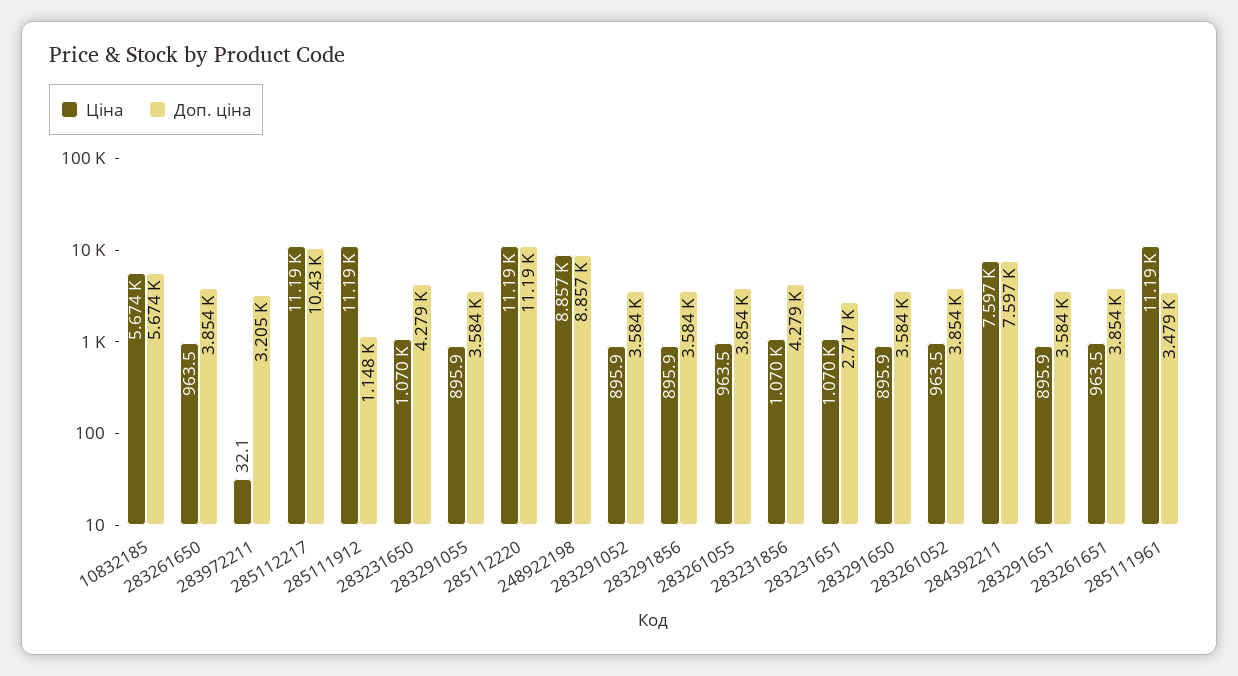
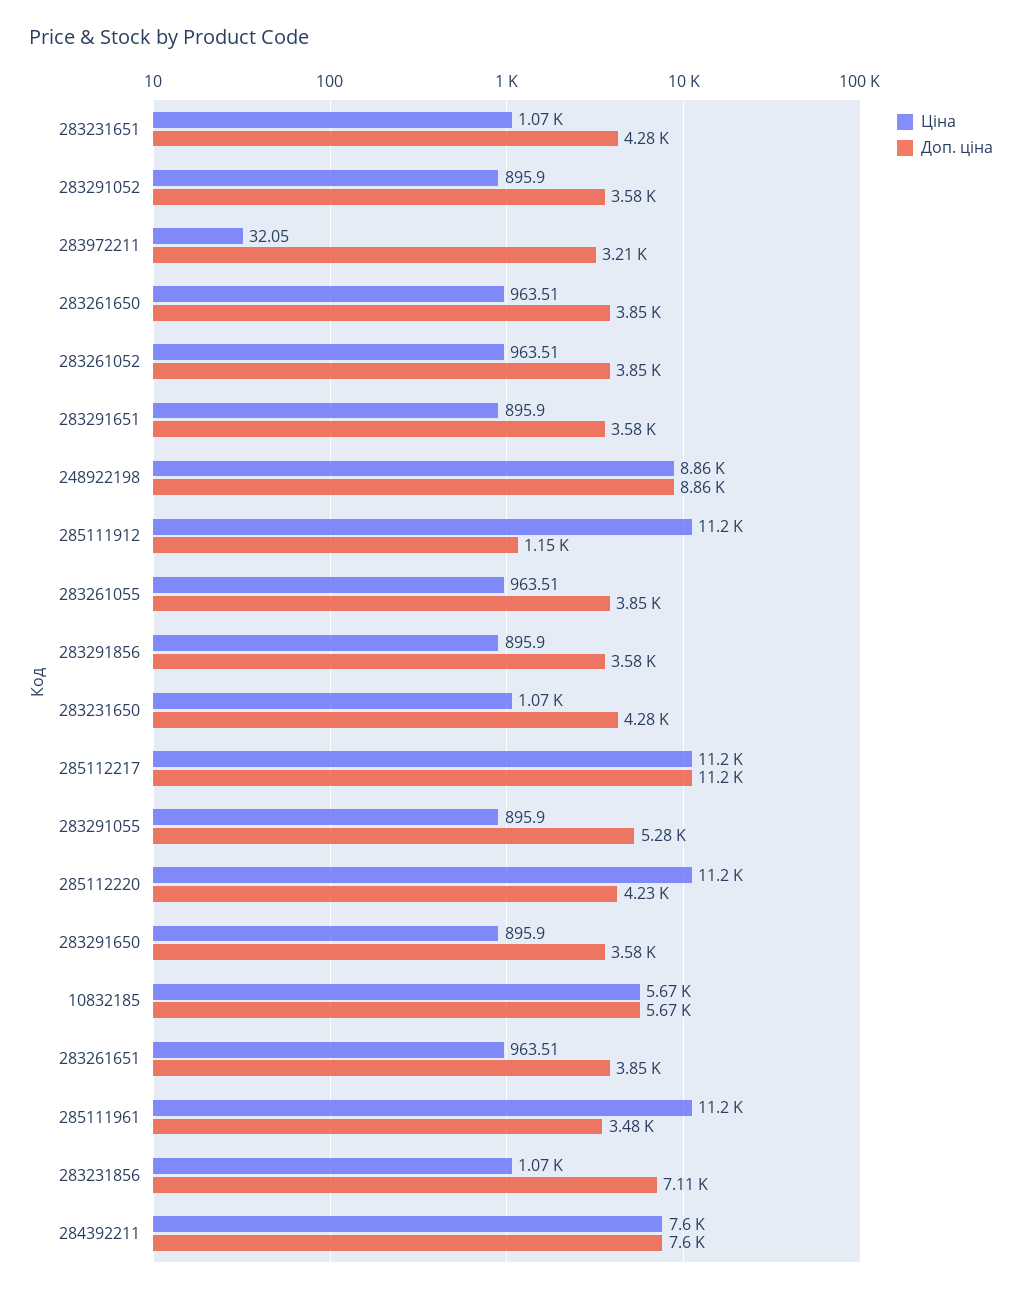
Доп. ціна, 285112217: 10430 -> 11200
Доп. ціна, 283291055: 3584 -> 5280
Доп. ціна, 285112220: 11190 -> 4230
Доп. ціна, 283231856: 4279 -> 7110
Доп. ціна, 283231651: 2717 -> 4280

